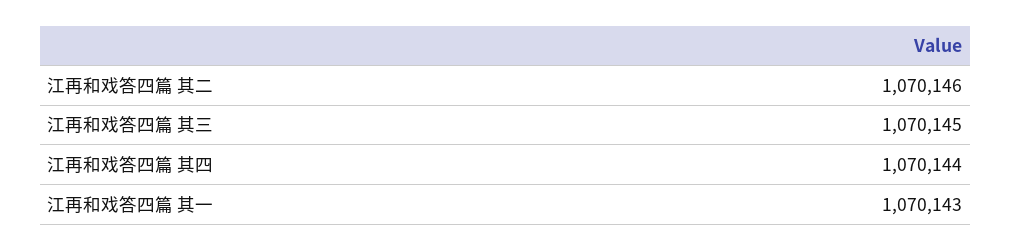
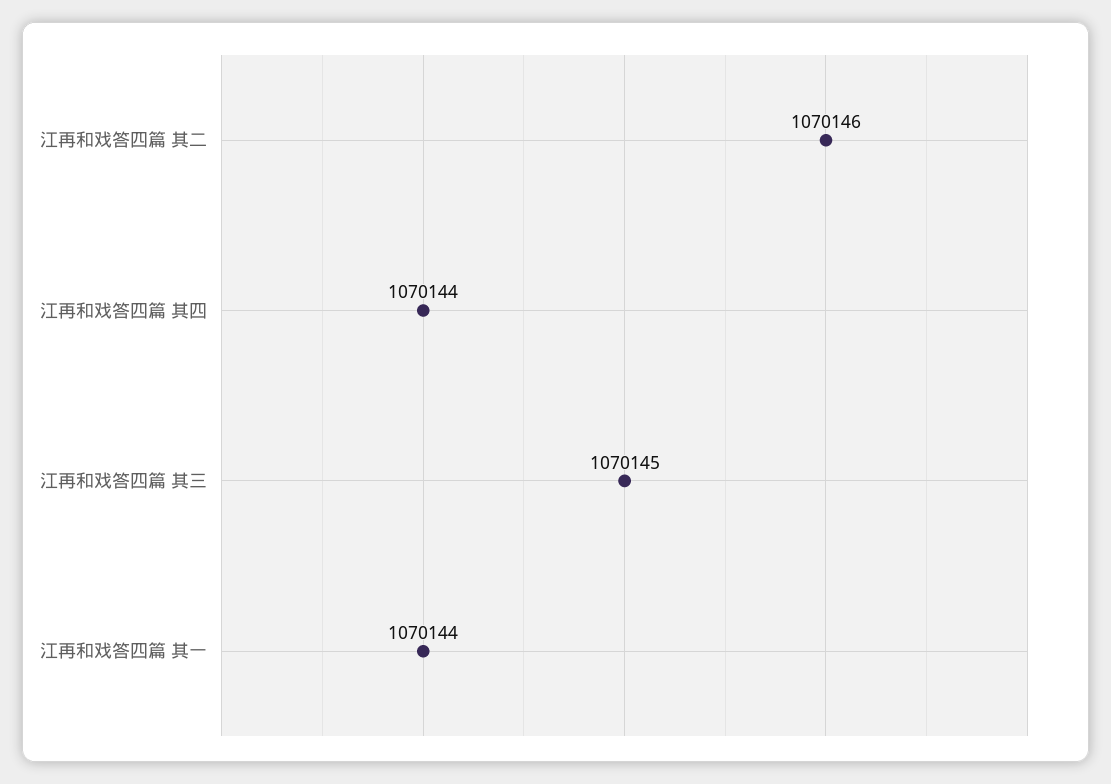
江再和戏答四篇 其一: 1070143 -> 1070144

